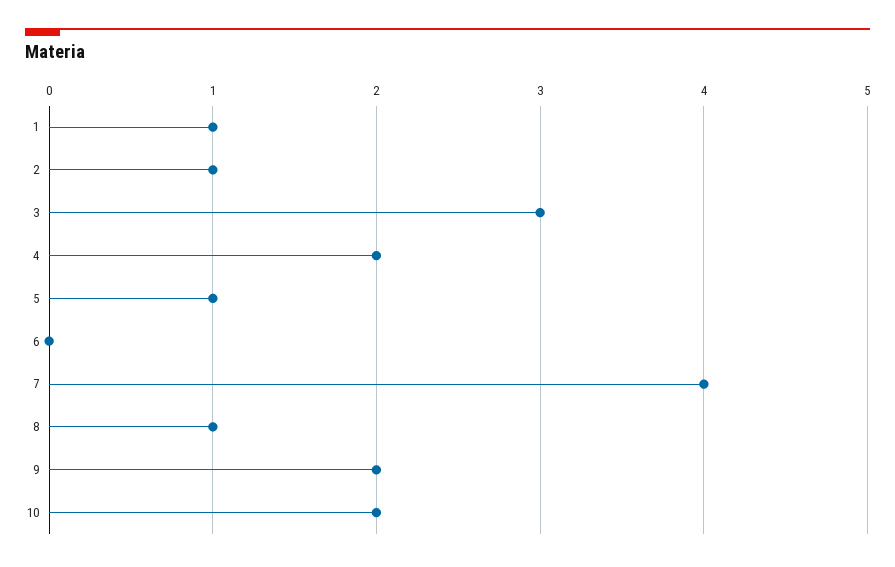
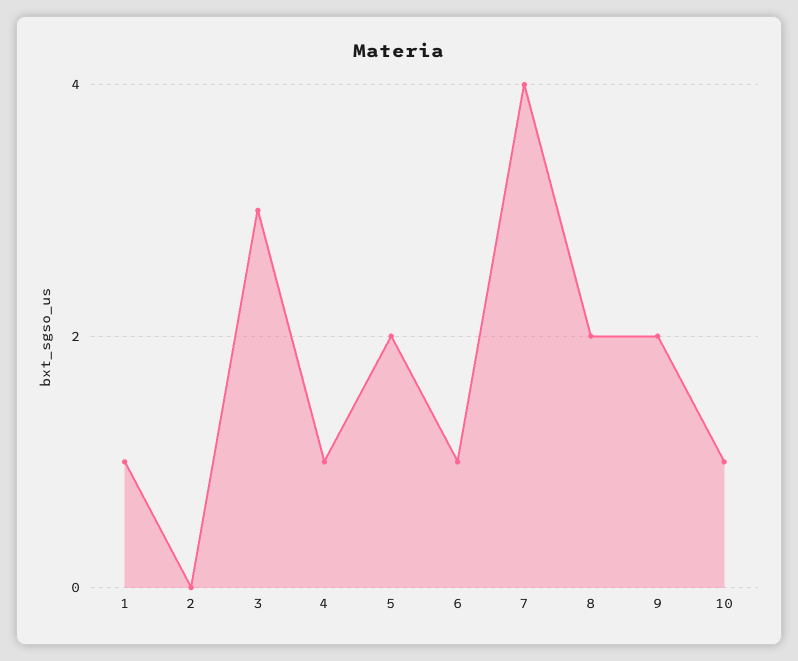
2: 1 -> 0
4: 2 -> 1
5: 1 -> 2
6: 0 -> 1
8: 1 -> 2
10: 2 -> 1

